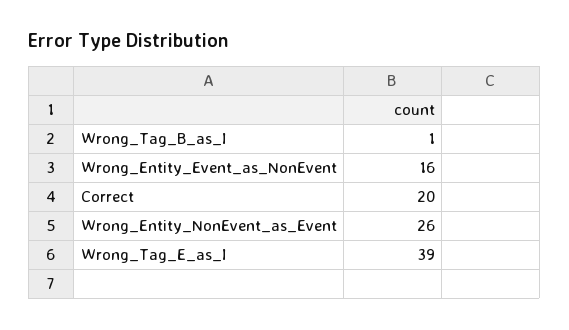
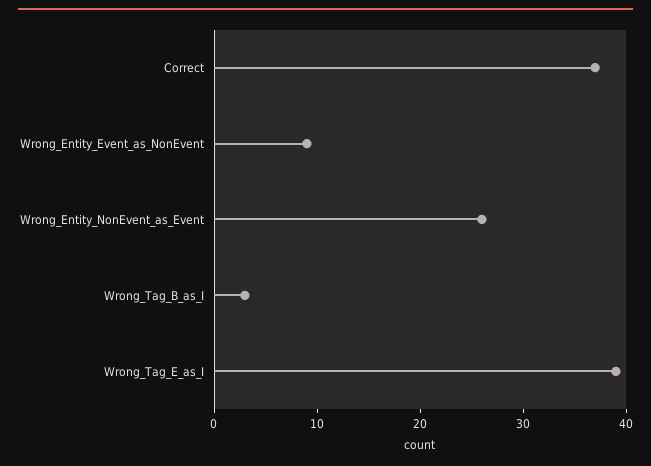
Wrong_Tag_B_as_I: 1 -> 3
Wrong_Entity_Event_as_NonEvent: 16 -> 9
Correct: 20 -> 37

